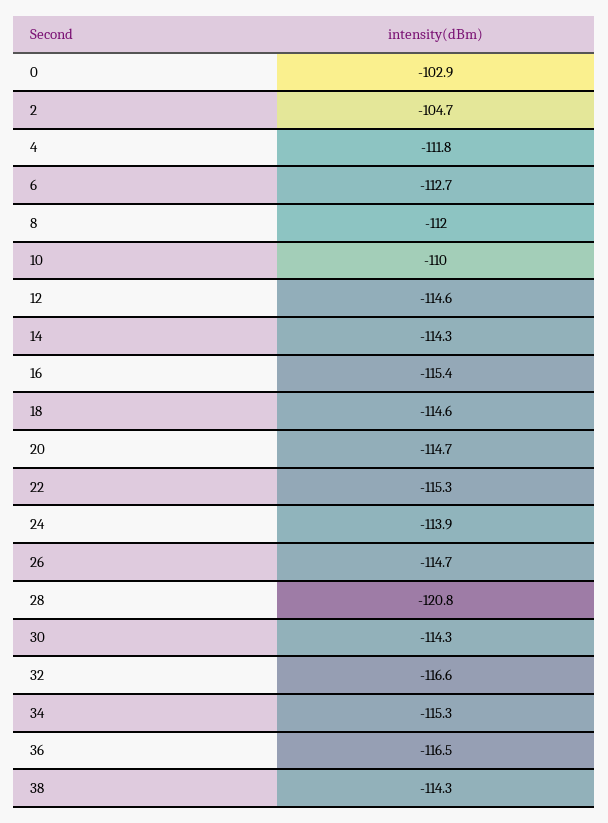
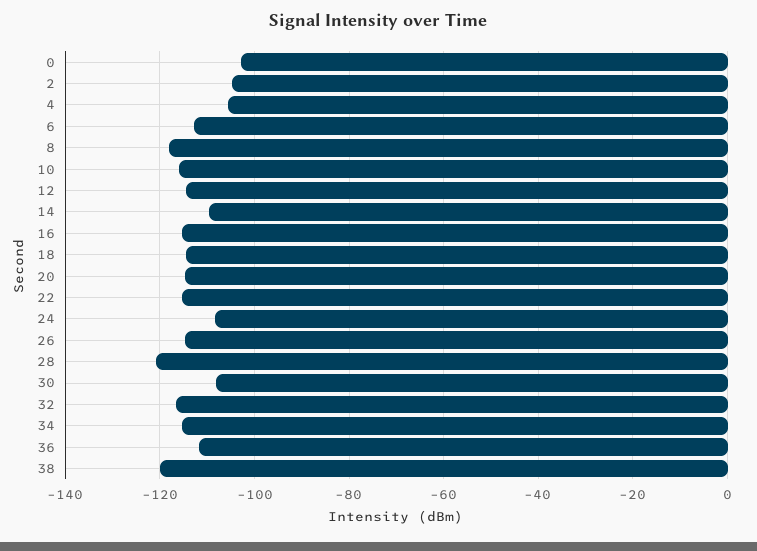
4: -111.8 -> -106
8: -112 -> -118
10: -110 -> -116
14: -114.3 -> -110
24: -113.9 -> -108
30: -114.3 -> -108
36: -116.5 -> -112
38: -114.3 -> -120

